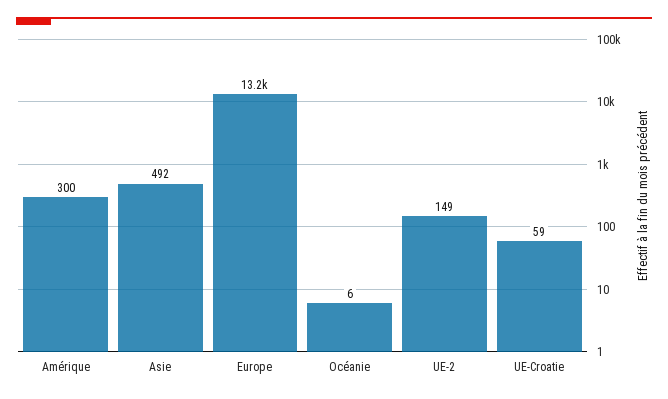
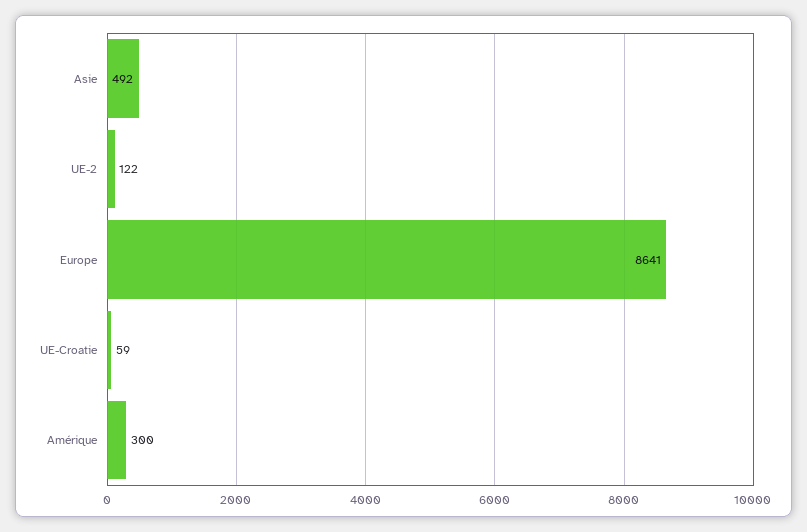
Europe: 13200 -> 8641
Océanie: 6 -> none
UE-2: 149 -> 122

